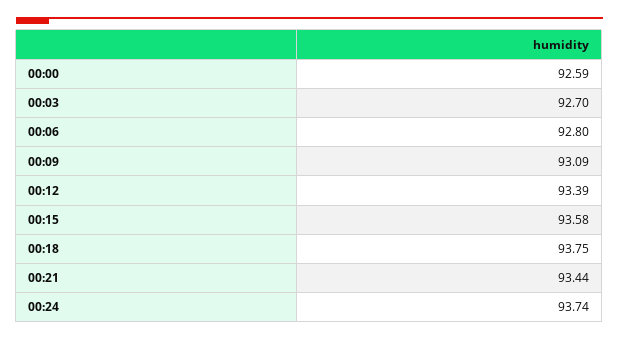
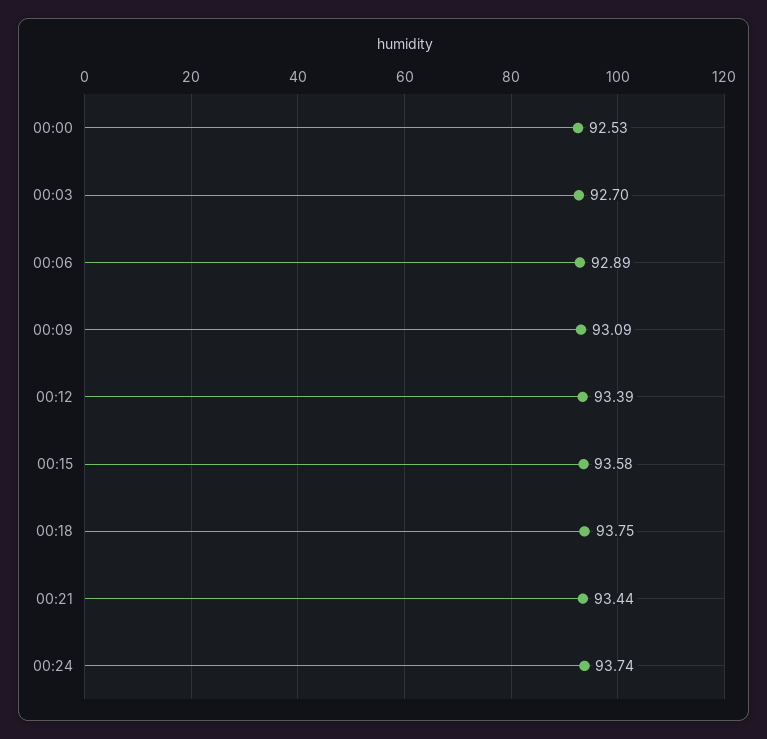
00:00: 92.59 -> 92.53
00:06: 92.8 -> 92.89

